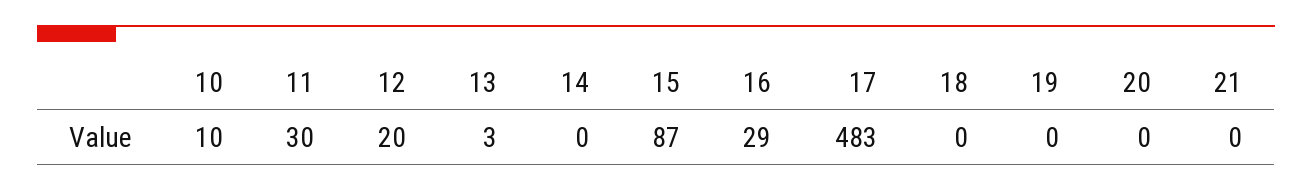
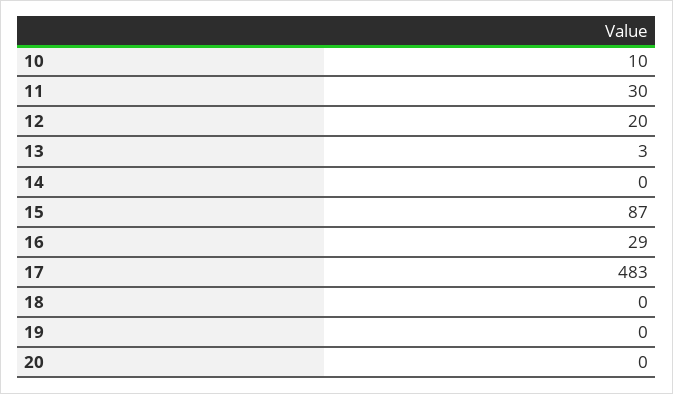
21: 0 -> none

